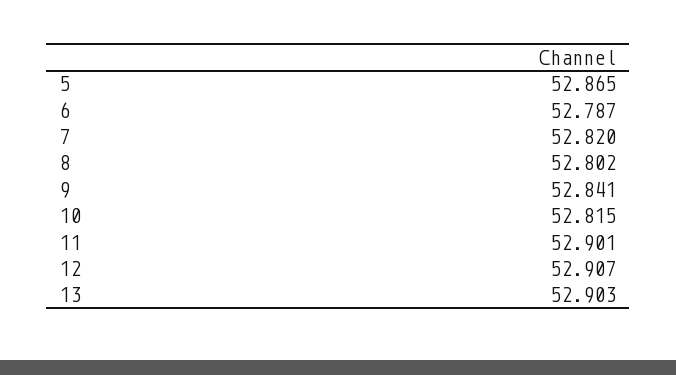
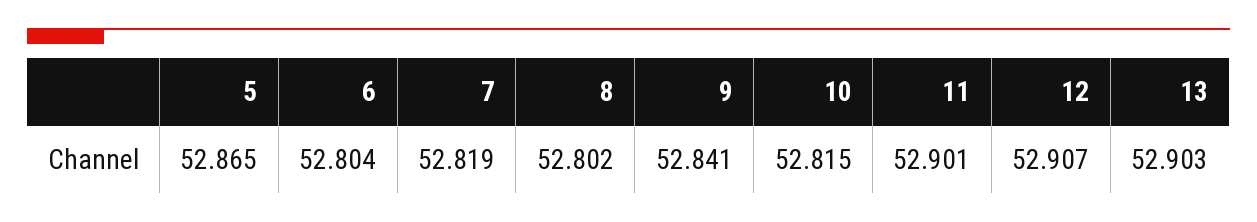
6: 52.787 -> 52.804
7: 52.82 -> 52.819

